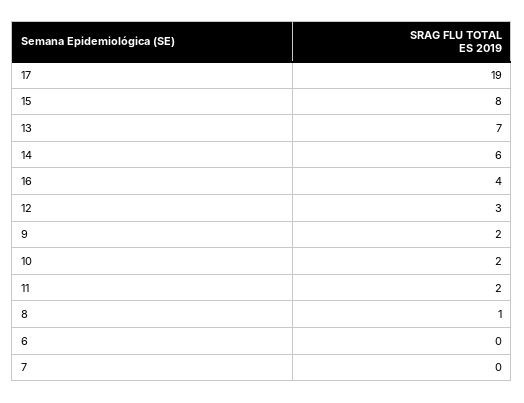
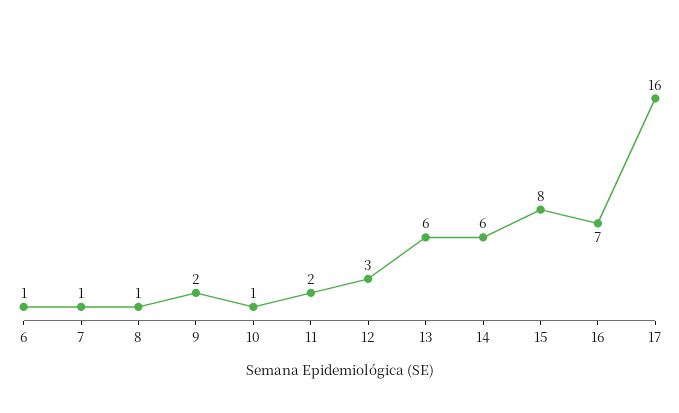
17: 19 -> 16
13: 7 -> 6
16: 4 -> 7
10: 2 -> 1
6: 0 -> 1
7: 0 -> 1

